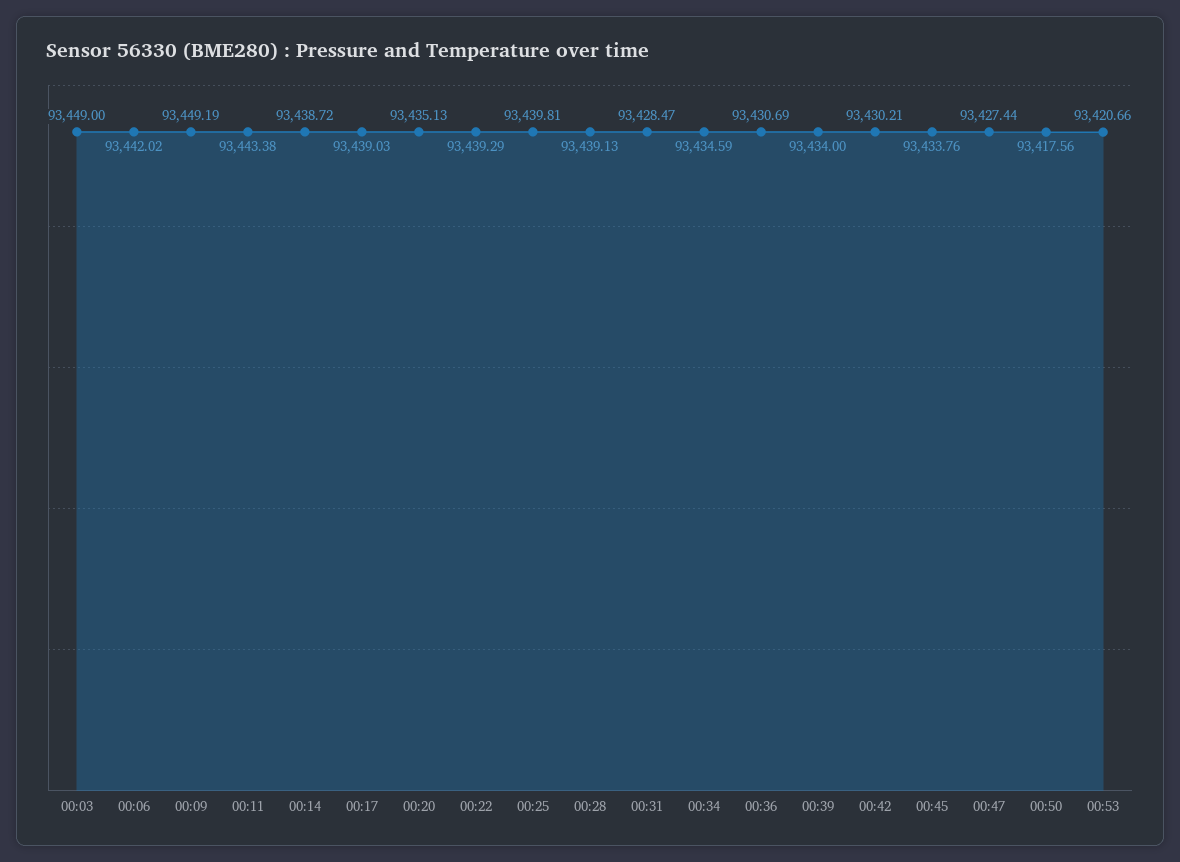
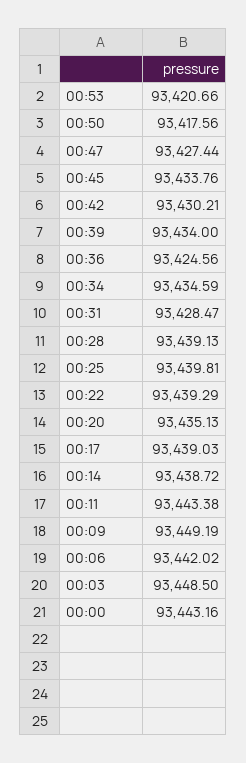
00:03: 93449 -> 93448.5
00:36: 93430.69 -> 93424.56
00:00: none -> 93443.16

